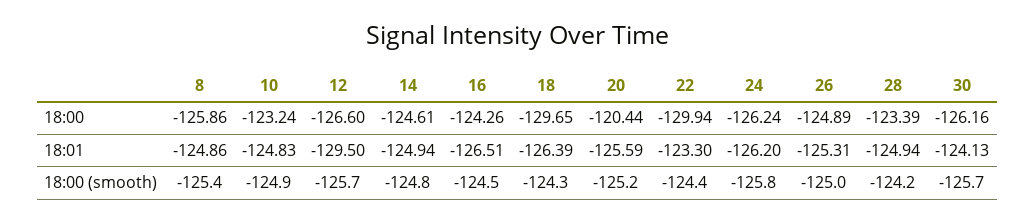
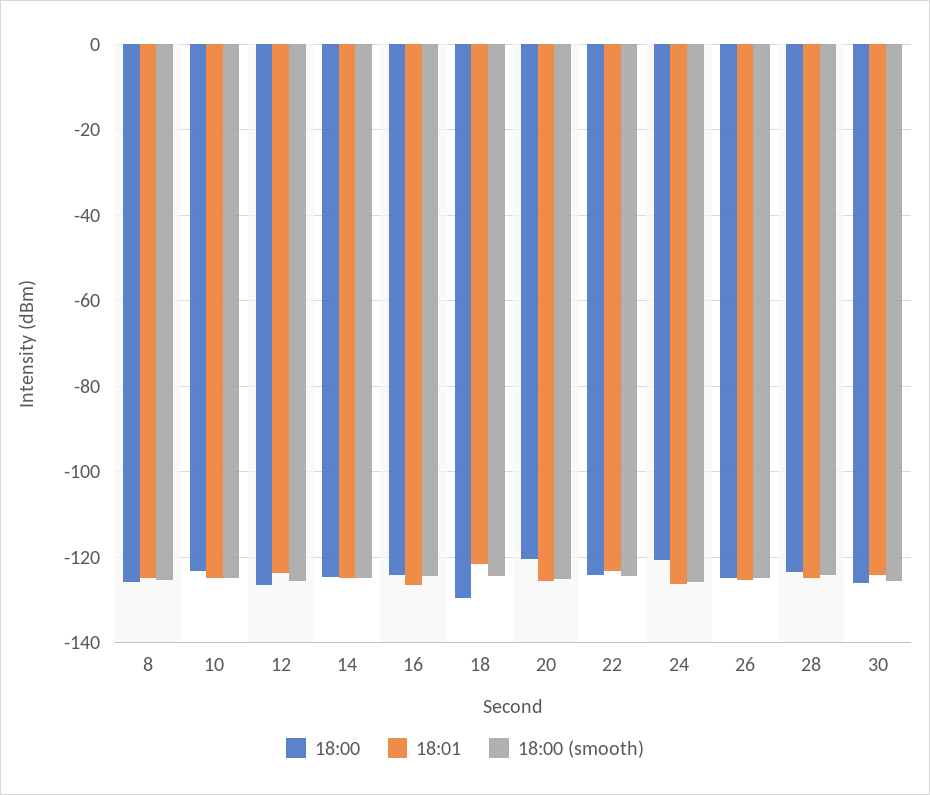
18:00, 22: -129.94 -> -124
18:00, 24: -126.24 -> -120
18:01, 12: -129.5 -> -124
18:01, 18: -126.39 -> -122

